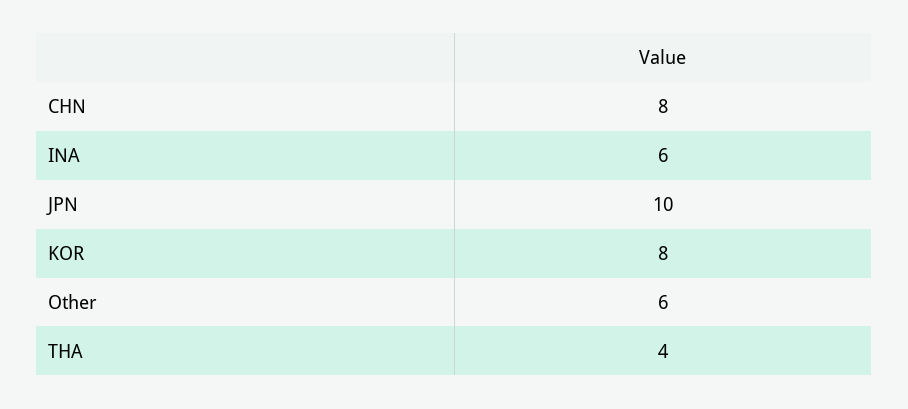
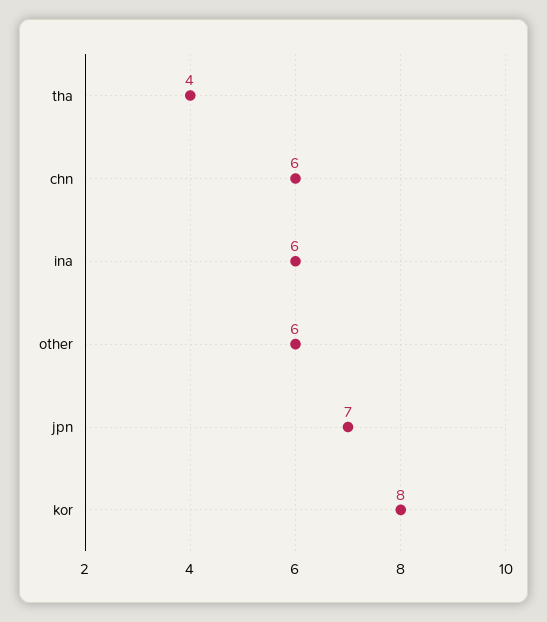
CHN: 8 -> 6
JPN: 10 -> 7

